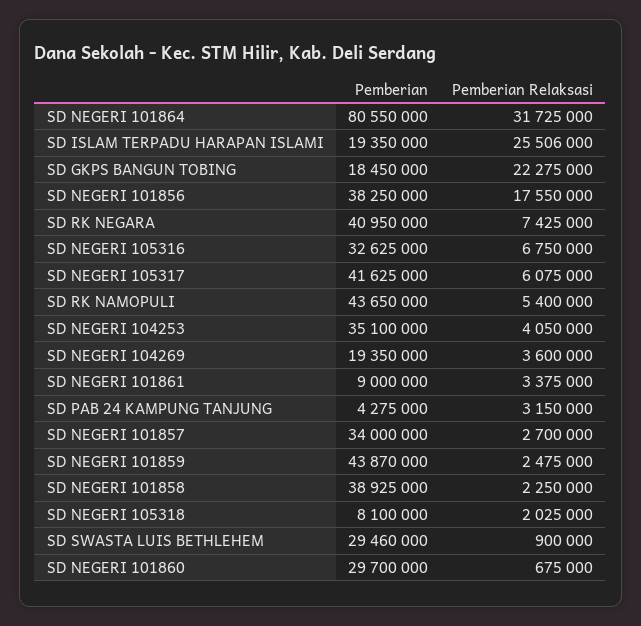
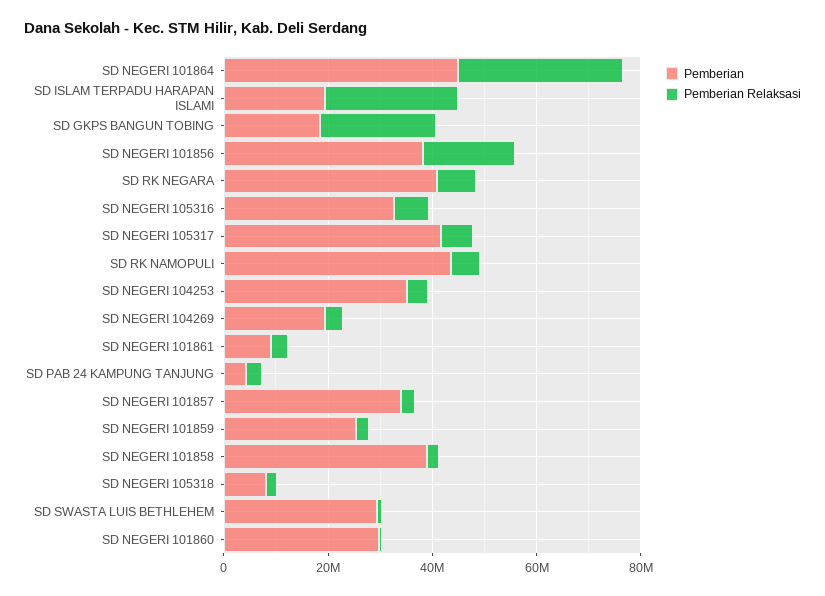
Pemberian, SD NEGERI 101864: 80550000 -> 45000000
Pemberian, SD NEGERI 101859: 43870000 -> 25000000

